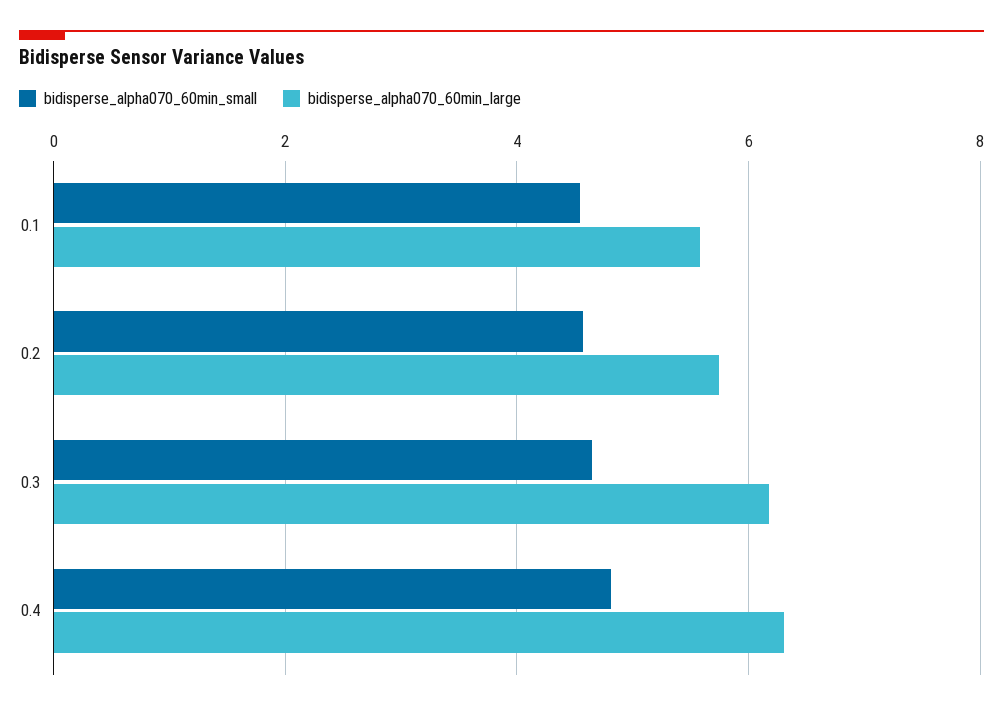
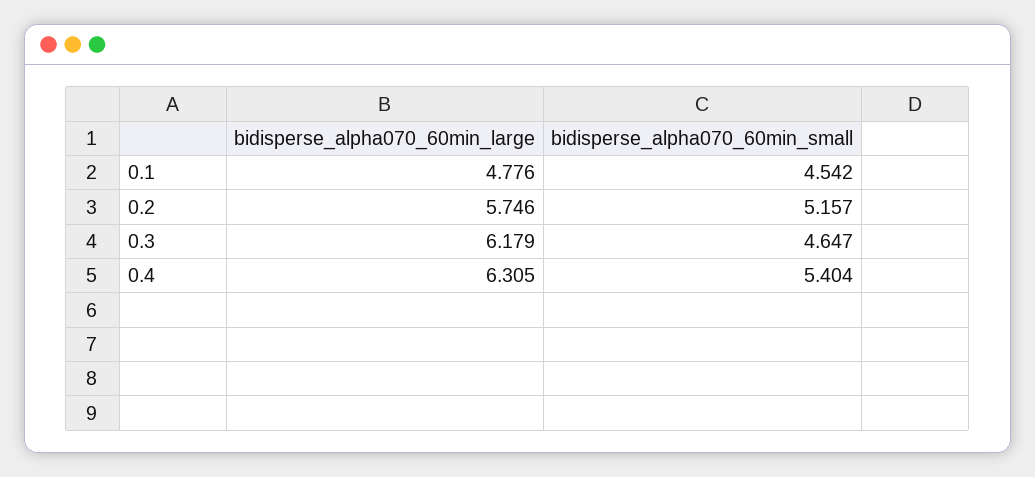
bidisperse_alpha070_60min_large, 0.1: 5.6 -> 4.776
bidisperse_alpha070_60min_small, 0.2: 4.6 -> 5.157
bidisperse_alpha070_60min_small, 0.4: 4.8 -> 5.404

